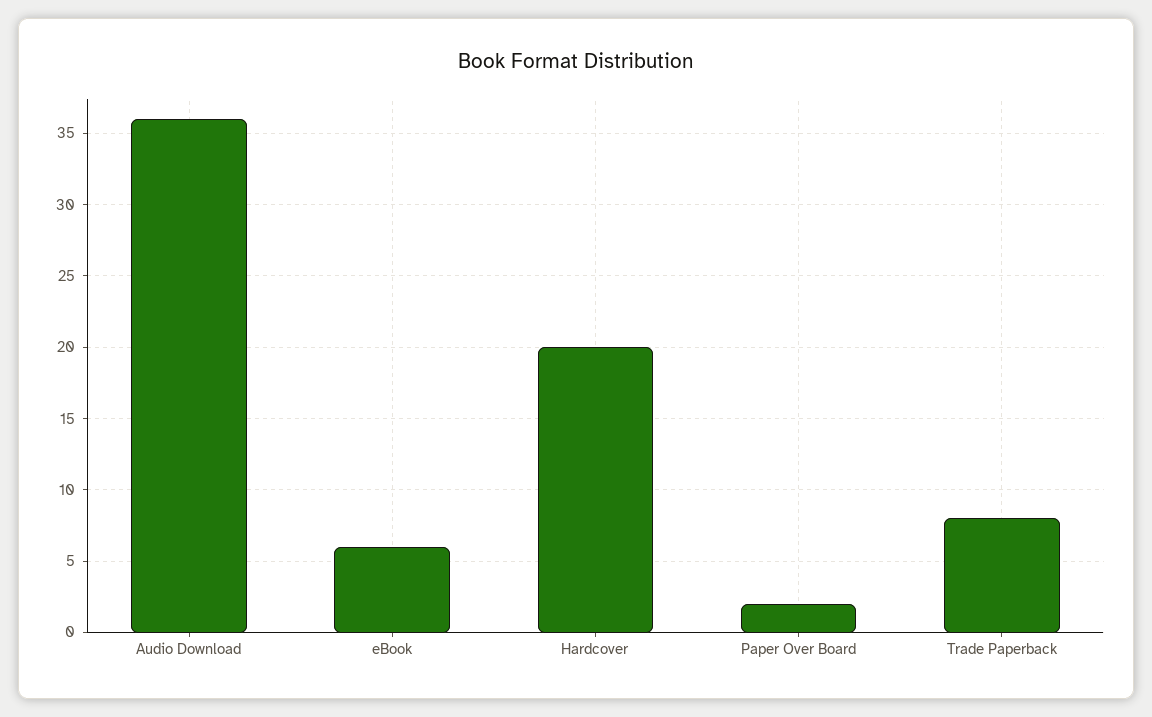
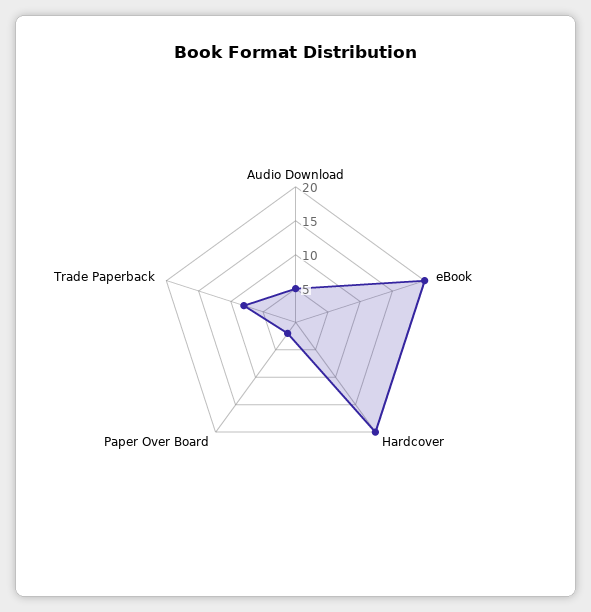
Audio Download: 36 -> 5
eBook: 6 -> 20

